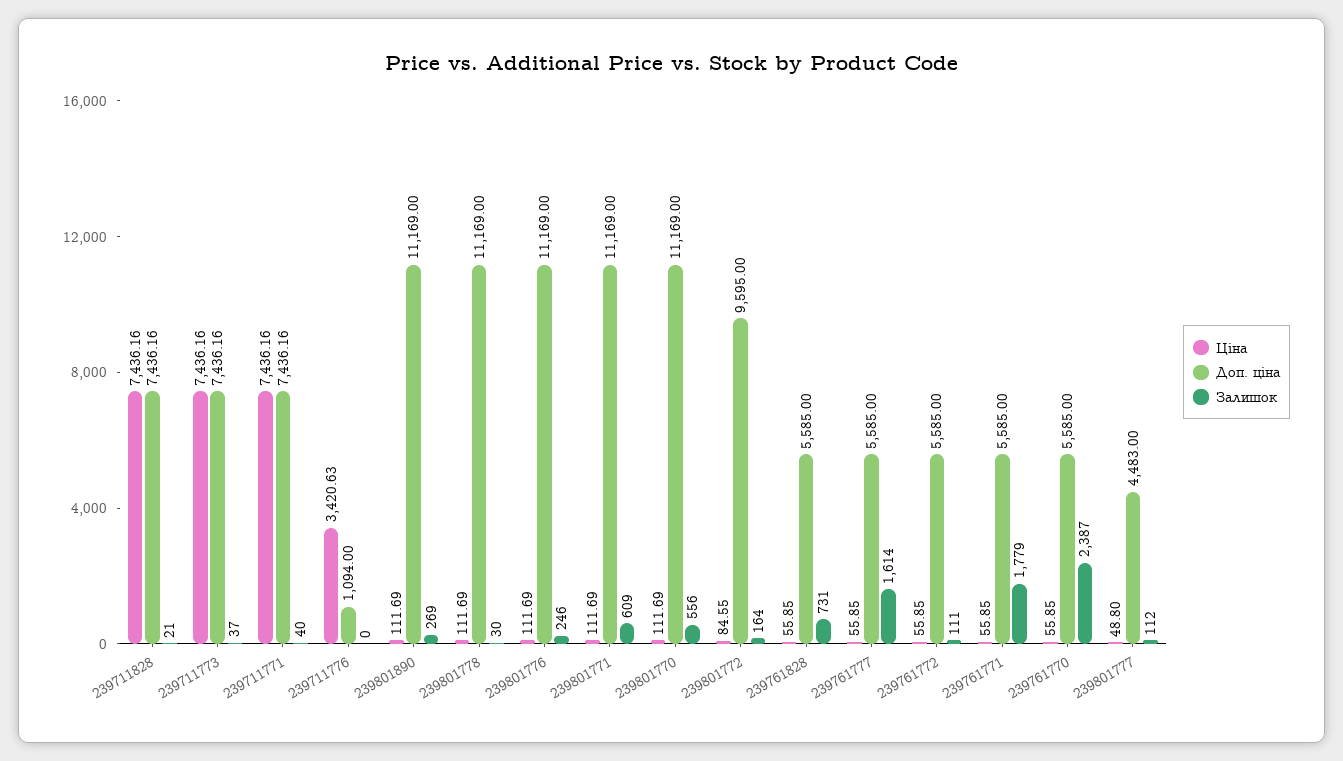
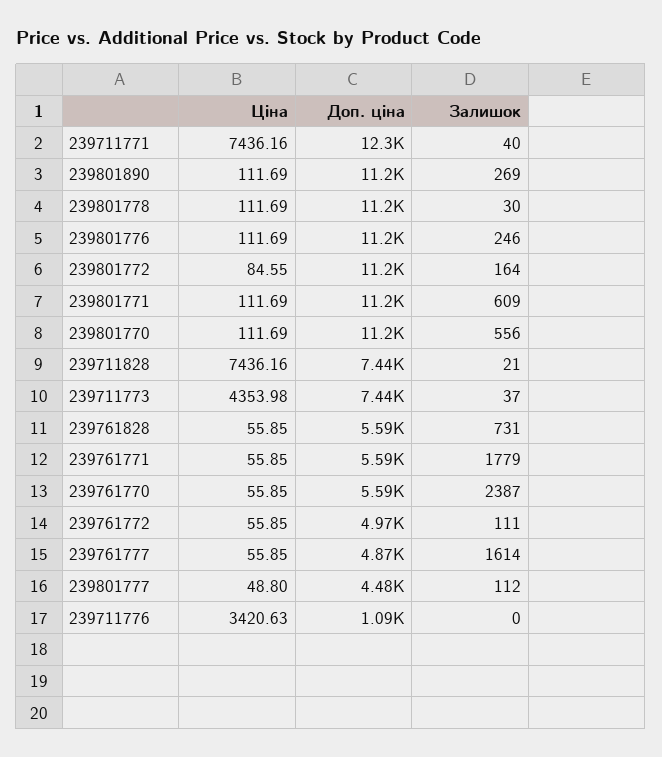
Ціна, 239711773: 7436.16 -> 4353.98
Доп. ціна, 239711771: 7436.16 -> 12300
Доп. ціна, 239801772: 9595 -> 11200
Доп. ціна, 239761777: 5585 -> 4870
Доп. ціна, 239761772: 5585 -> 4970

